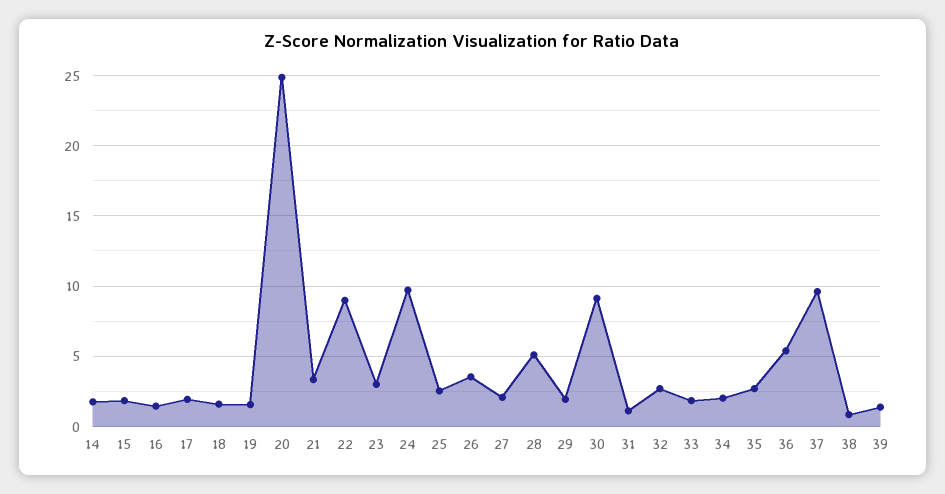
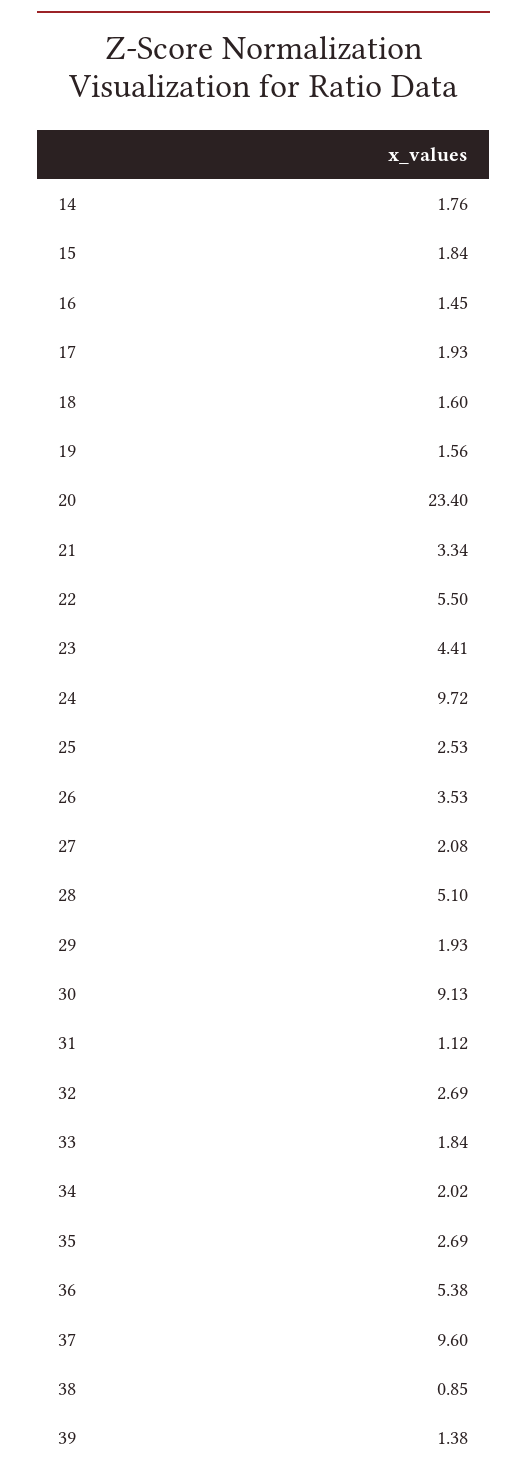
20: 25 -> 23.4
22: 9 -> 5.5
23: 3 -> 4.41

